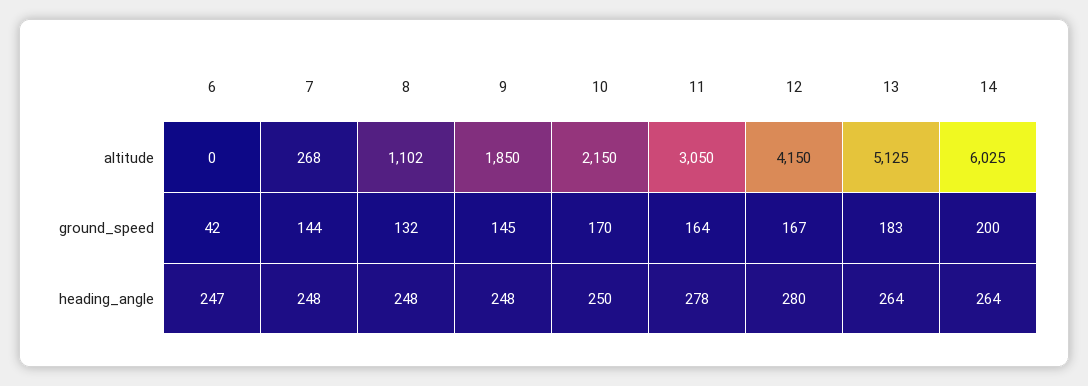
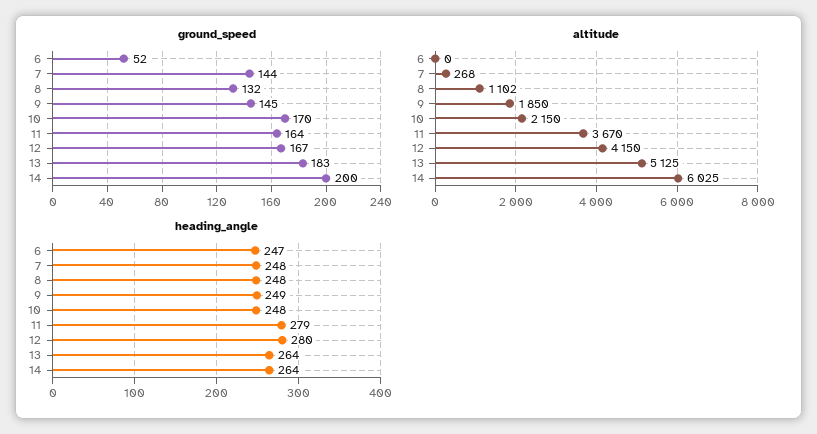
altitude, 11: 3050 -> 3670
ground_speed, 6: 42 -> 52
heading_angle, 9: 248 -> 249
heading_angle, 10: 250 -> 248
heading_angle, 11: 278 -> 279

